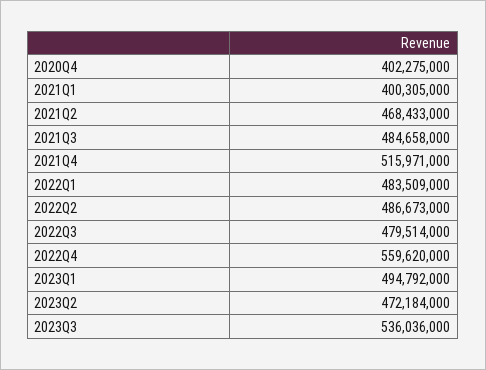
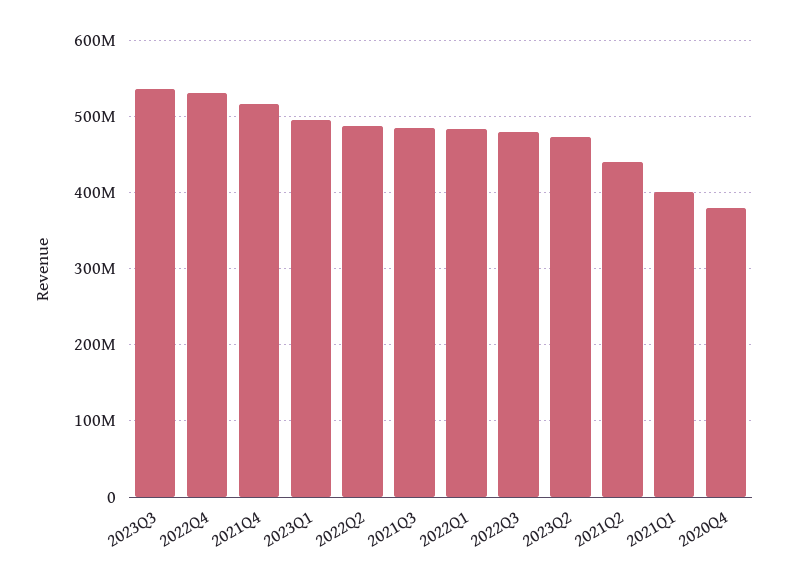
2020Q4: 402275000 -> 380000000
2021Q2: 468433000 -> 440000000
2022Q4: 559620000 -> 530000000

